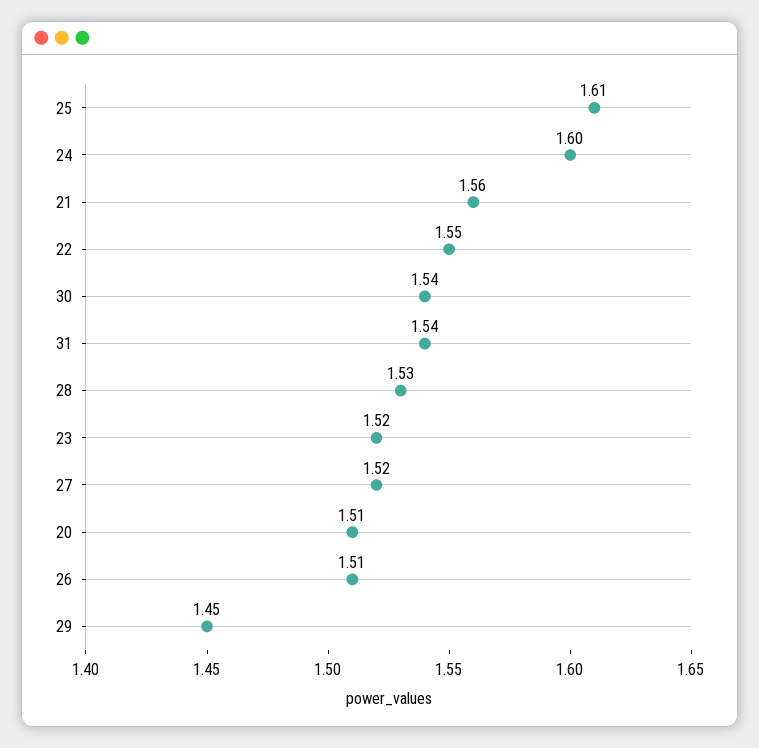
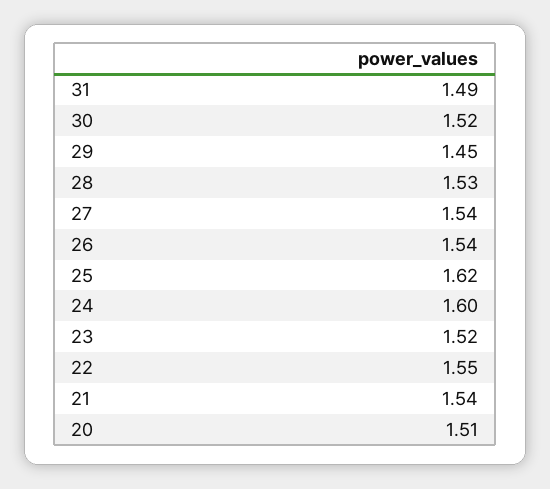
25: 1.61 -> 1.62
21: 1.56 -> 1.54
30: 1.54 -> 1.52
31: 1.54 -> 1.49
27: 1.52 -> 1.54
26: 1.51 -> 1.54

